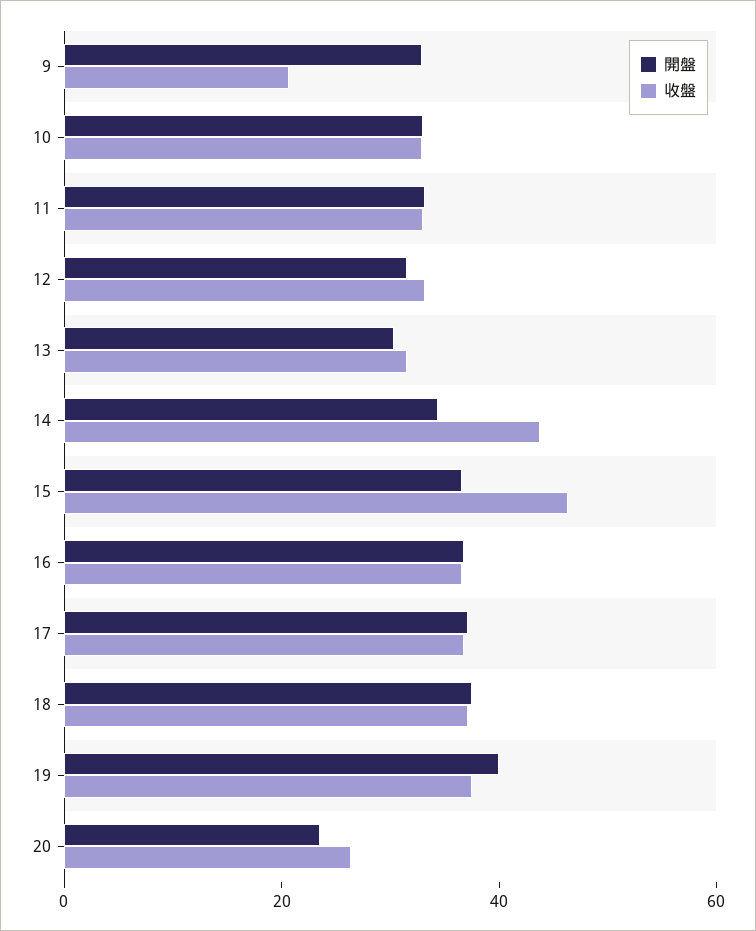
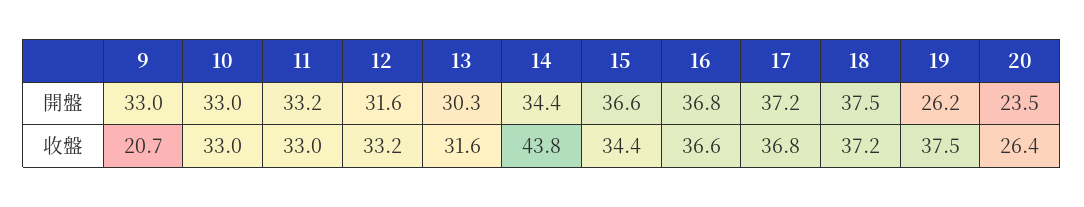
收盤, 15: 45 -> 34.4
開盤, 19: 40 -> 26.2

